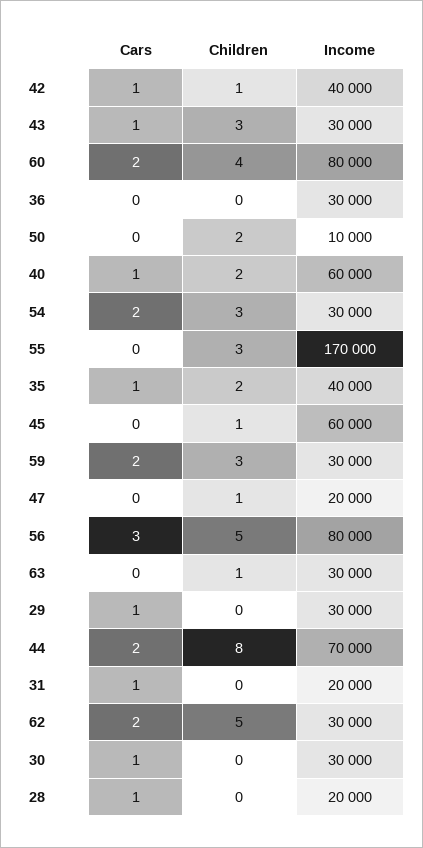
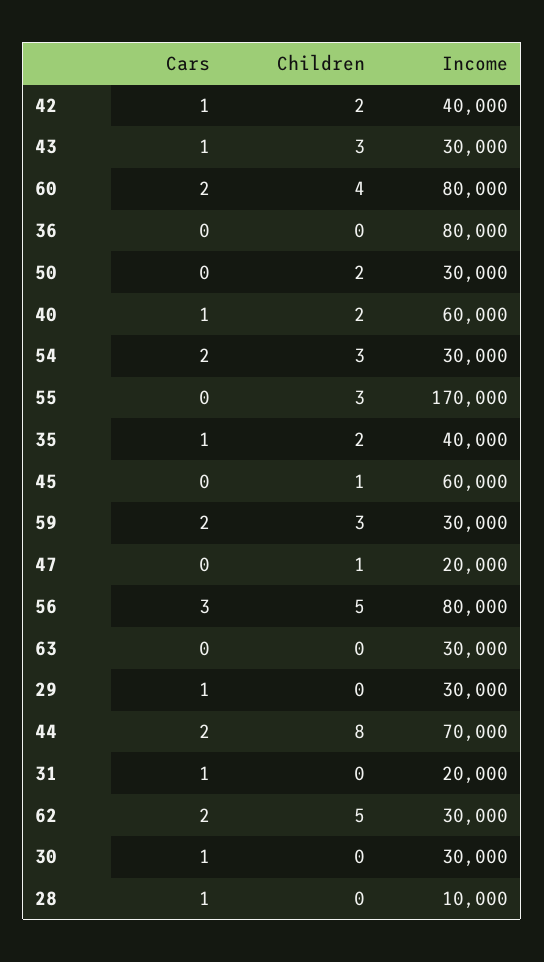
Children, 42: 1 -> 2
Income, 36: 30000 -> 80000
Income, 50: 10000 -> 30000
Children, 63: 1 -> 0
Income, 28: 20000 -> 10000

